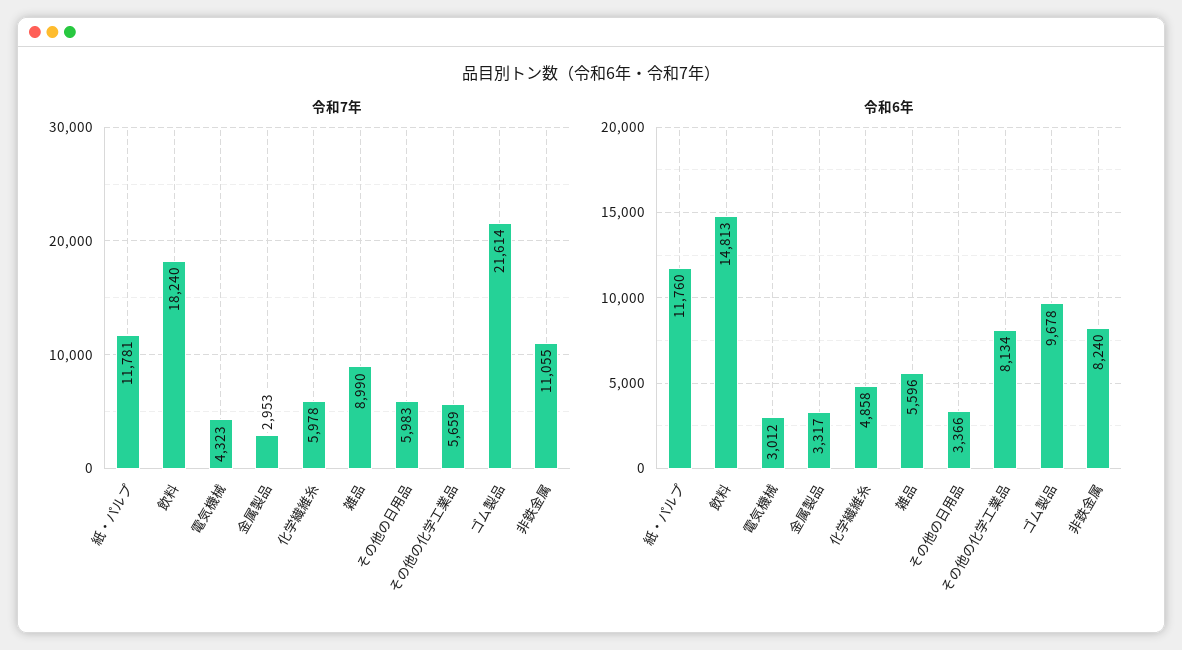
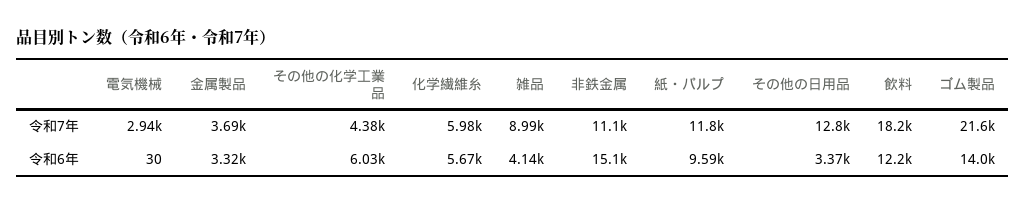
令和7年, 電気機械: 4323 -> 2940
令和7年, 金属製品: 2953 -> 3690
令和7年, その他の日用品: 5983 -> 12800
令和7年, その他の化学工業品: 5659 -> 4380
令和6年, 紙・パルプ: 11760 -> 9590
令和6年, 飲料: 14813 -> 12200
令和6年, 電気機械: 3012 -> 30
令和6年, 化学繊維糸: 4858 -> 5670
令和6年, 雑品: 5596 -> 4140
令和6年, その他の化学工業品: 8134 -> 6030
令和6年, ゴム製品: 9678 -> 14000
令和6年, 非鉄金属: 8240 -> 15100

